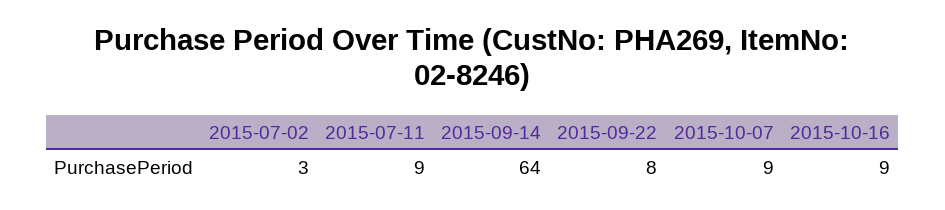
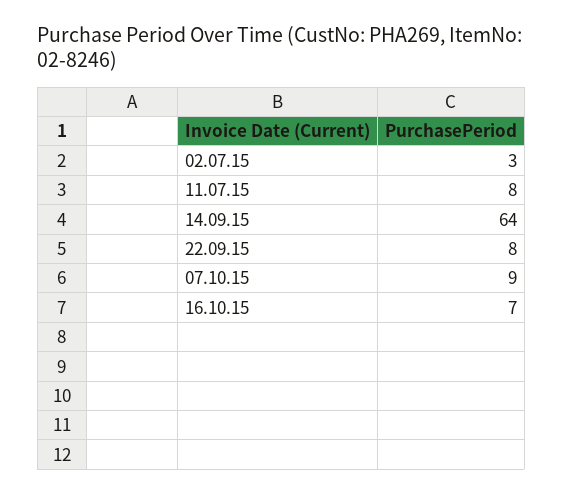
2015-07-11: 9 -> 8
2015-10-16: 9 -> 7

